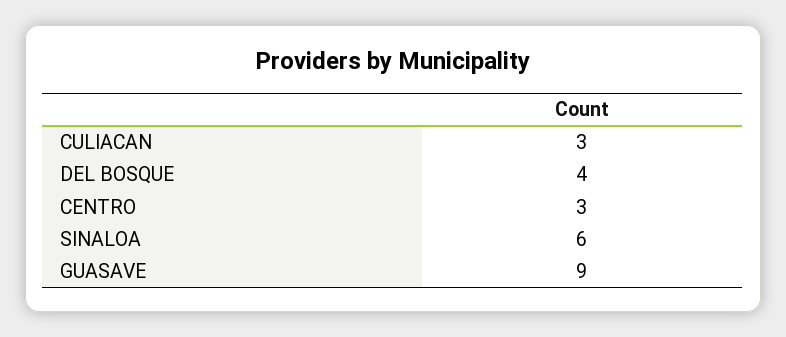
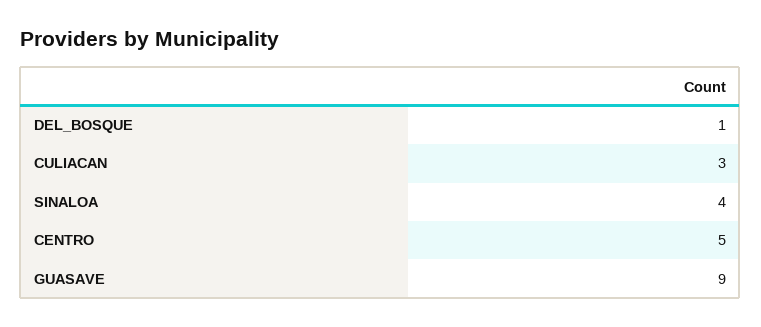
DEL BOSQUE: 4 -> 1
CENTRO: 3 -> 5
SINALOA: 6 -> 4

